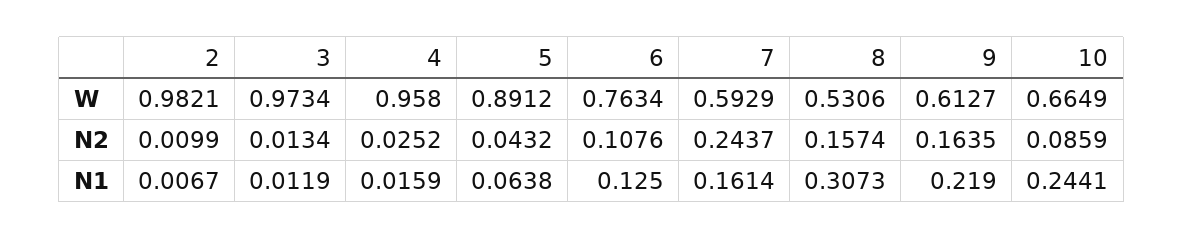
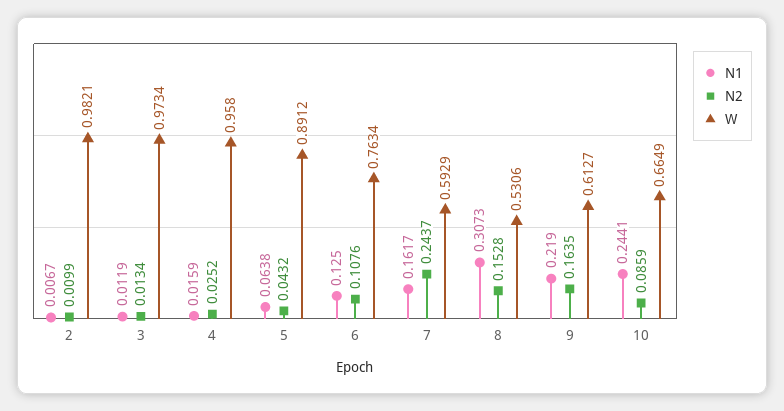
N2, 8: 0.1574 -> 0.1528
N1, 7: 0.1614 -> 0.1617

